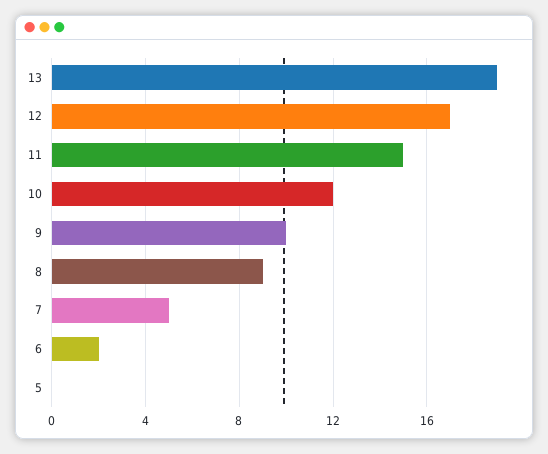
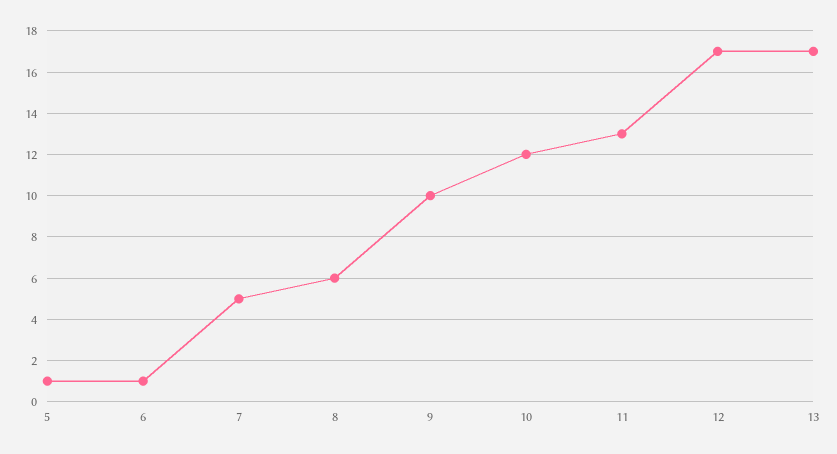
13: 19 -> 17
11: 15 -> 13
8: 9 -> 6
6: 2 -> 1
5: 0 -> 1

